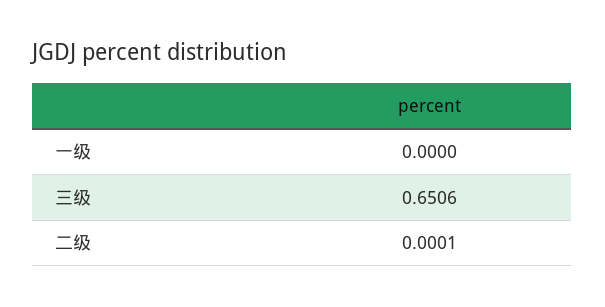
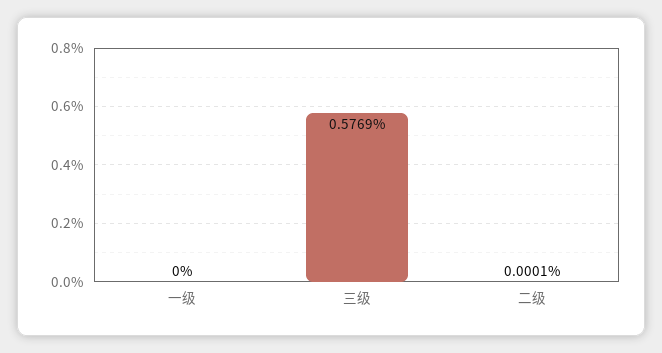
三级: 0.6506 -> 0.5769

